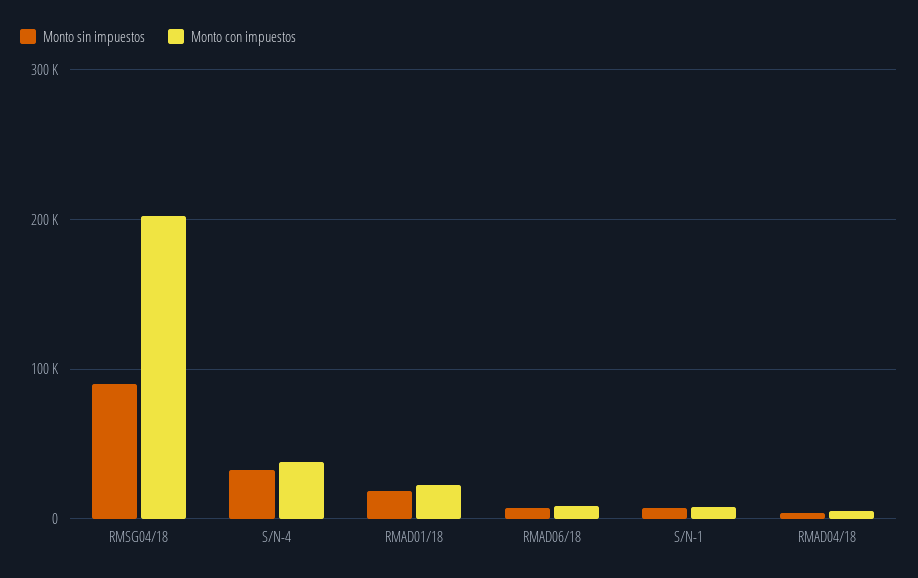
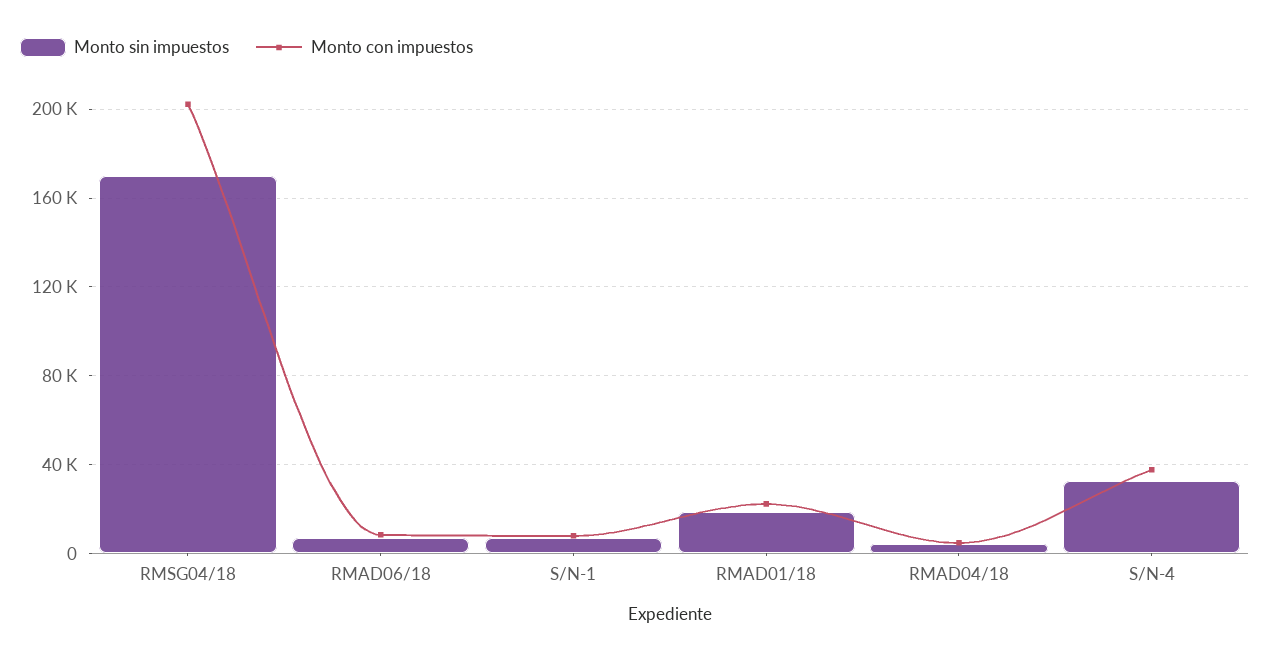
Monto sin impuestos, RMSG04/18: 90000 -> 170000

